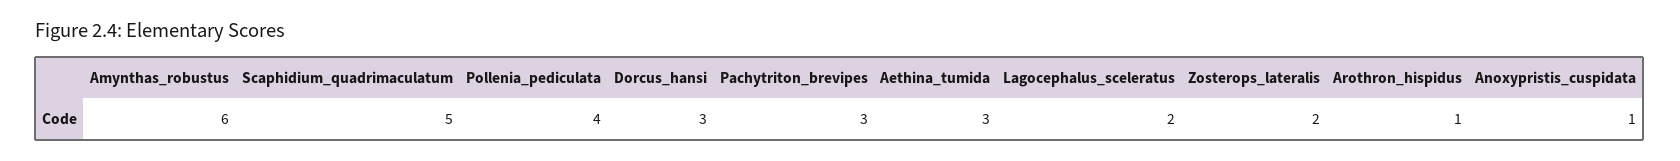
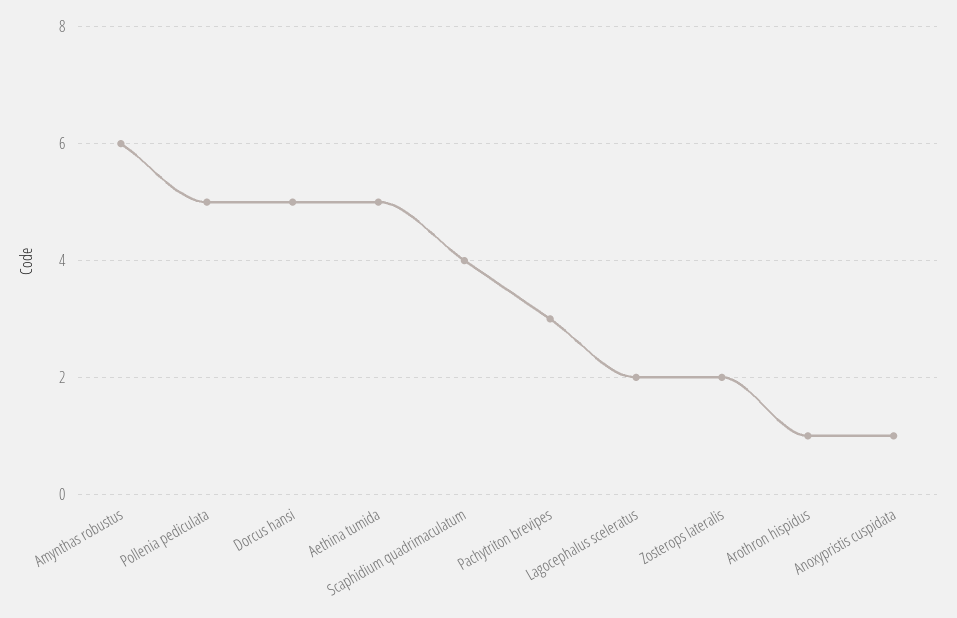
Scaphidium_quadrimaculatum: 5 -> 4
Pollenia_pediculata: 4 -> 5
Dorcus_hansi: 3 -> 5
Aethina_tumida: 3 -> 5

